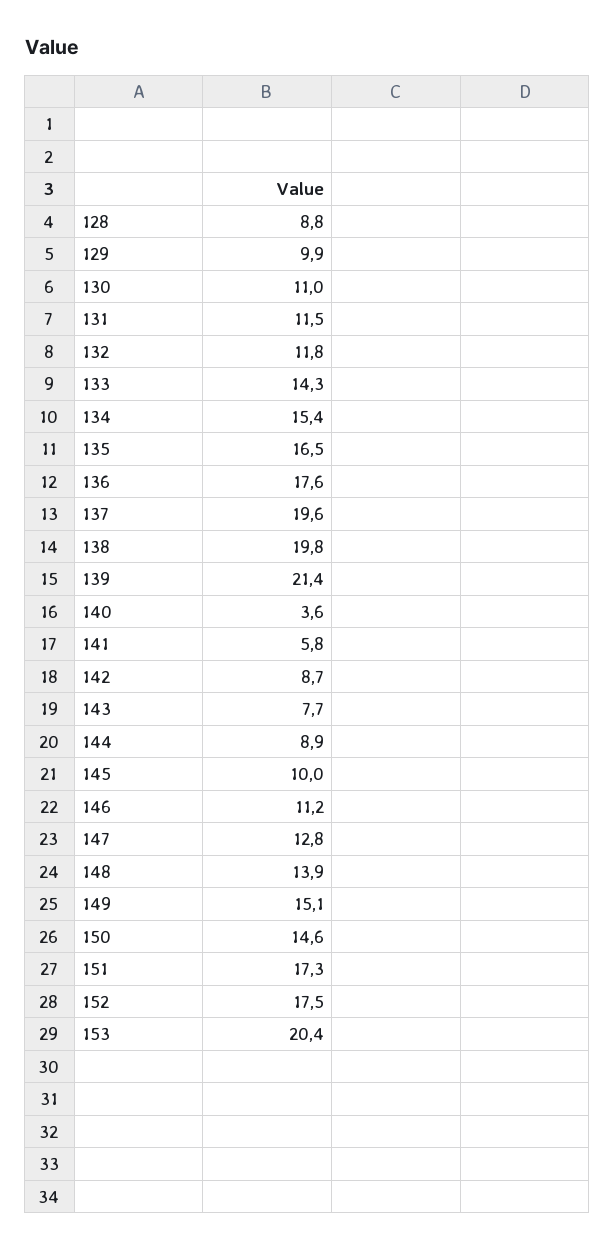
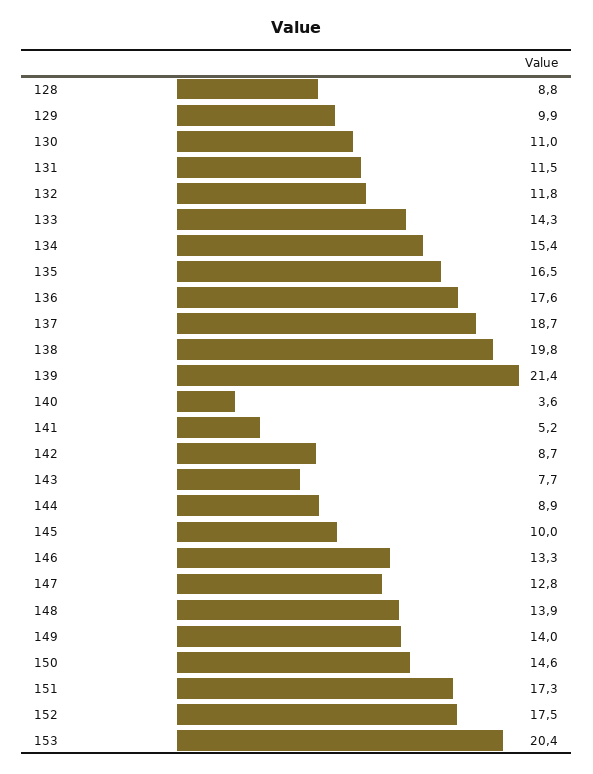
137: 19.6 -> 18.7
141: 5.8 -> 5.2
146: 11.2 -> 13.3
149: 15.1 -> 14

